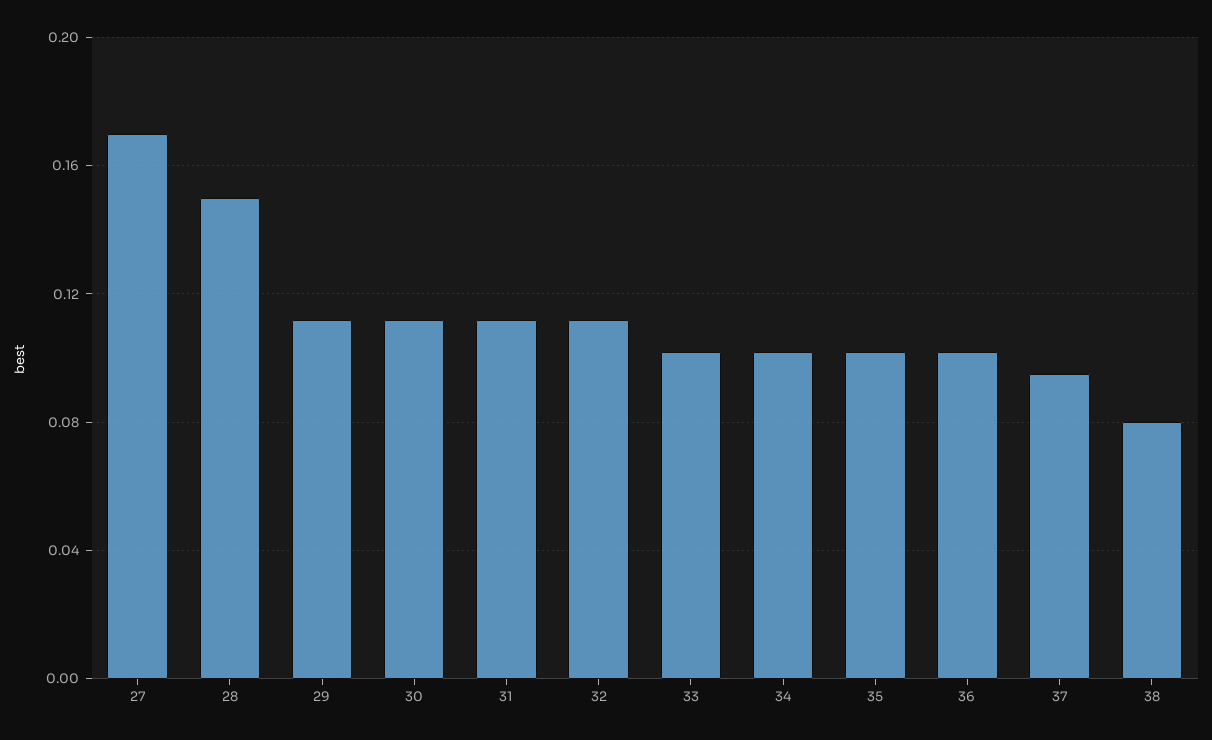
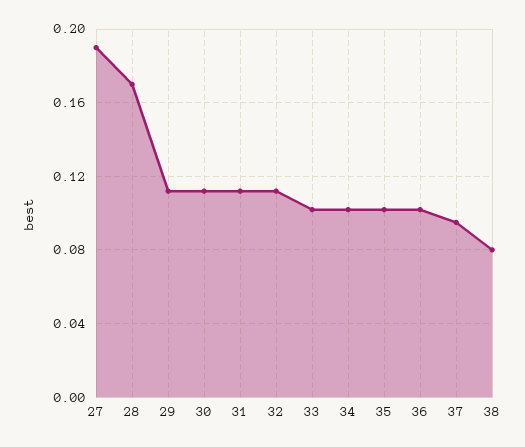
27: 0.17 -> 0.19
28: 0.15 -> 0.17

